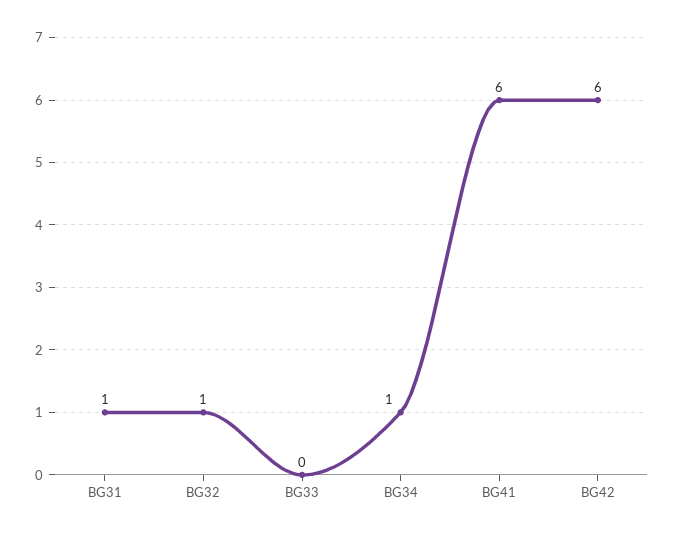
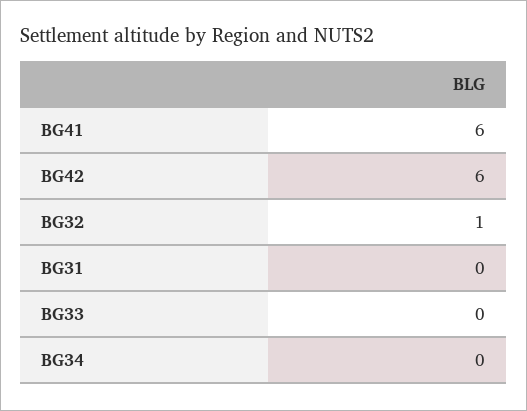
BG31: 1 -> 0
BG34: 1 -> 0

